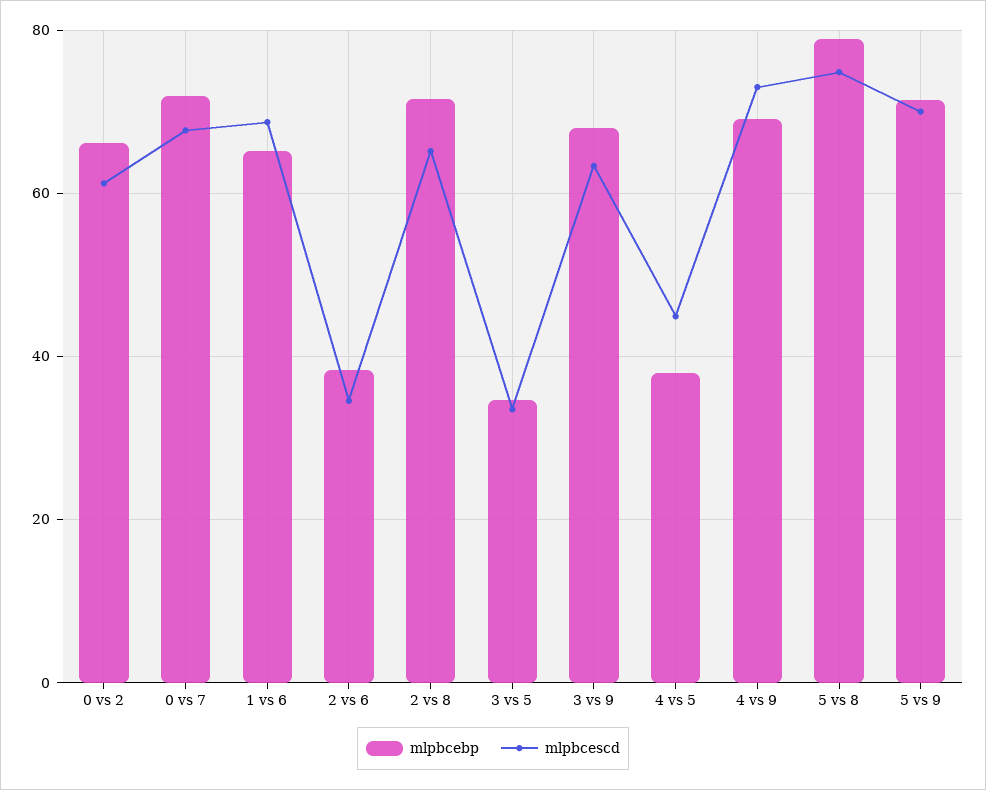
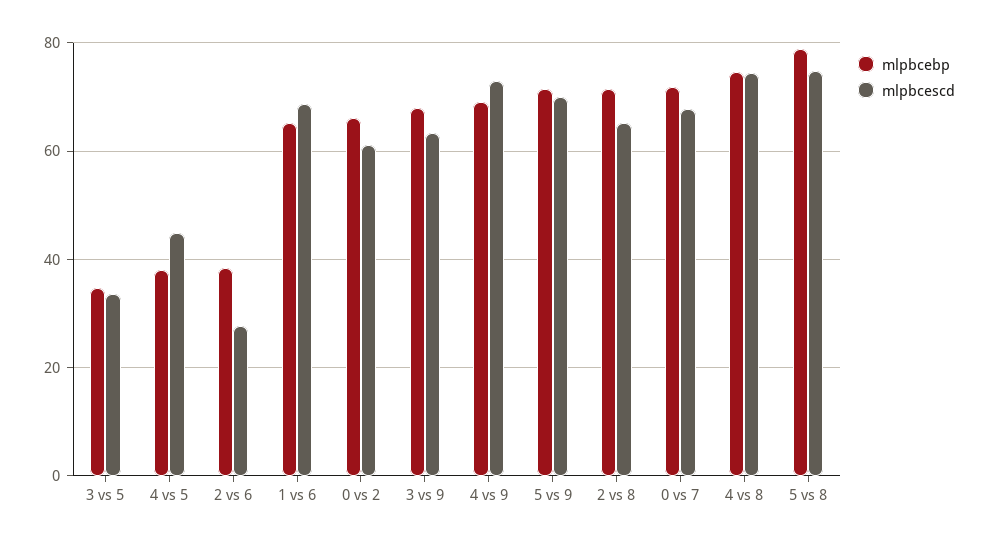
mlpbcescd, 2 vs 6: 34 -> 28
mlpbcebp, 4 vs 8: none -> 74
mlpbcescd, 4 vs 8: none -> 74

